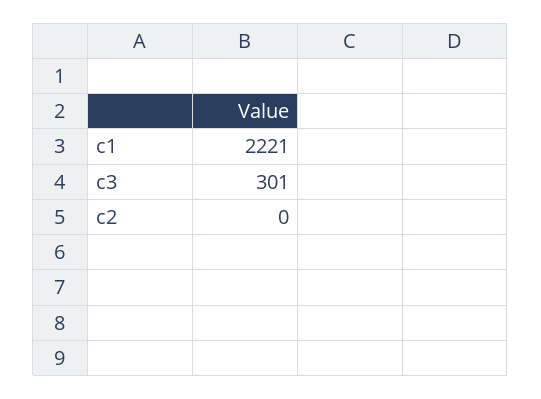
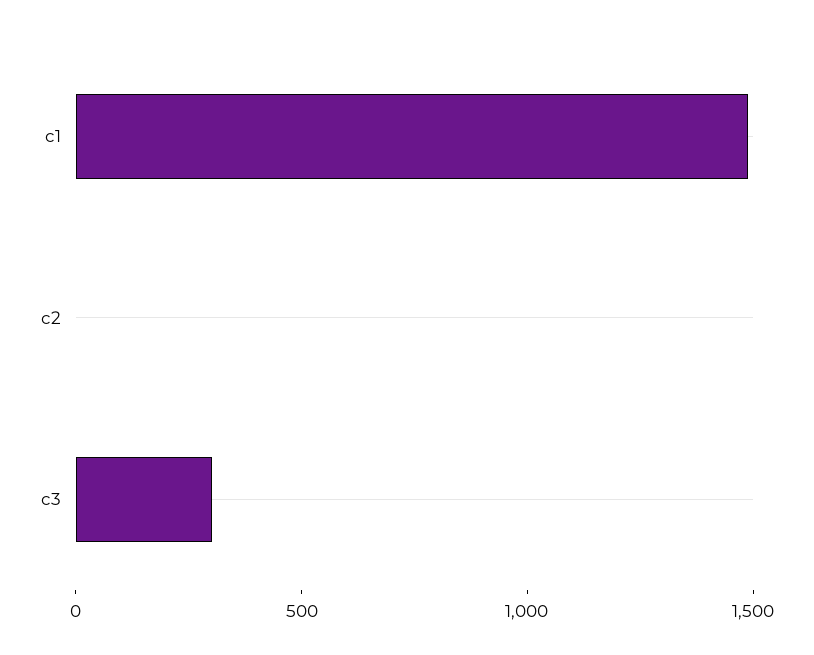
c1: 2221 -> 1500

